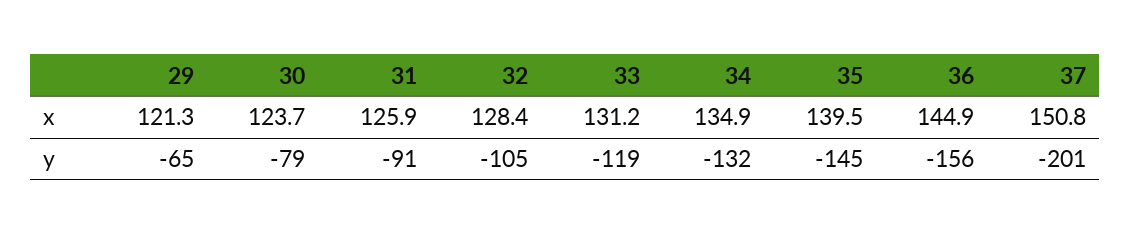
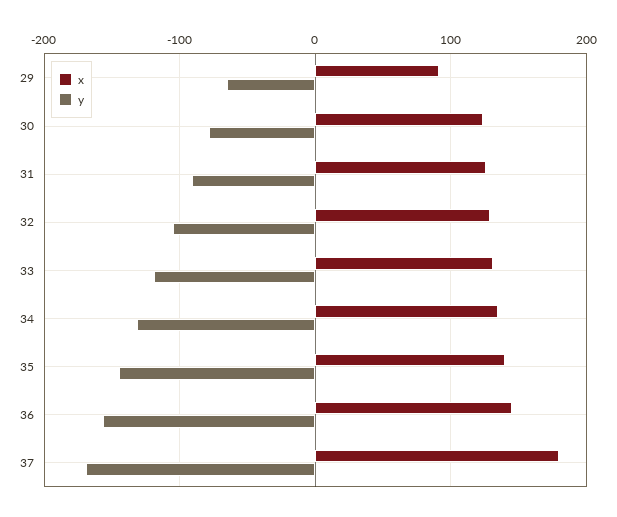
x, 29: 121.3 -> 90
x, 37: 150.8 -> 180
y, 37: -201 -> -170

